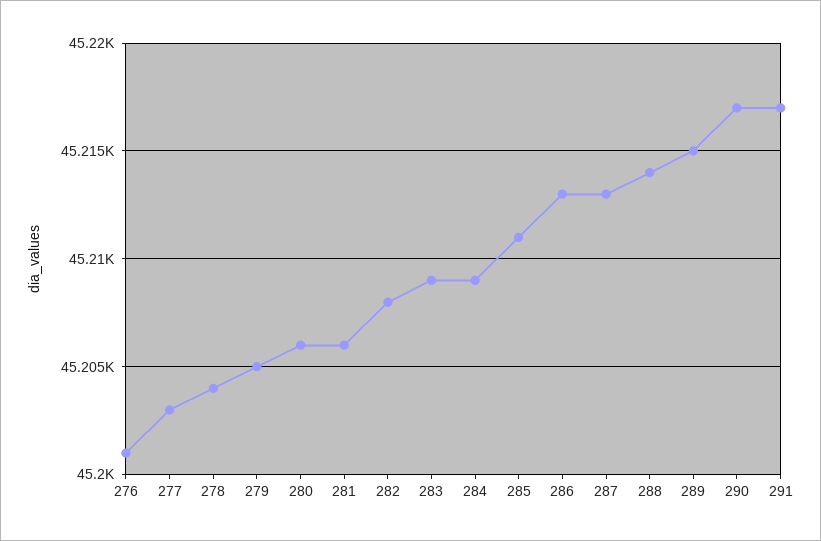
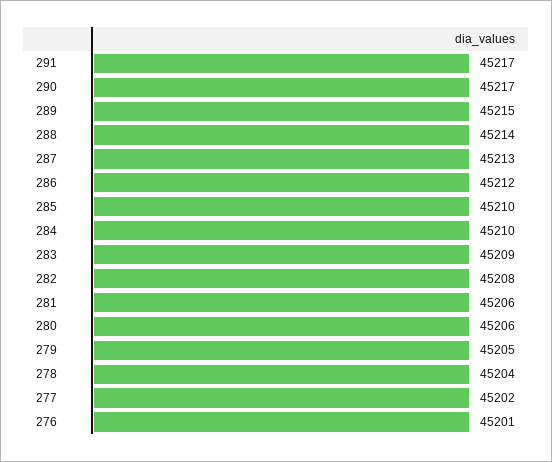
277: 45203 -> 45202
284: 45209 -> 45210
285: 45211 -> 45210
286: 45213 -> 45212

